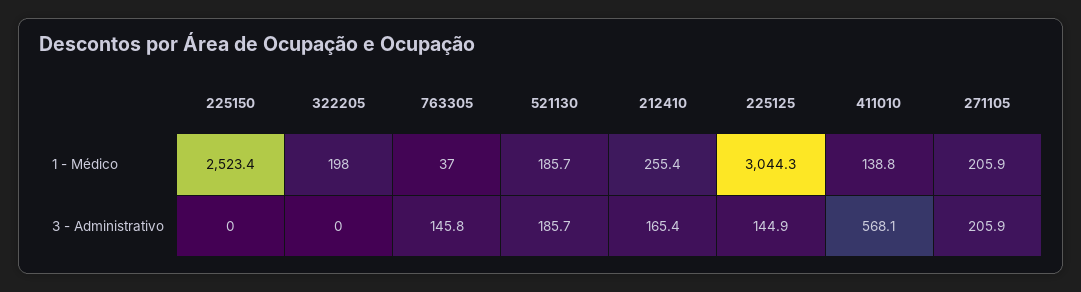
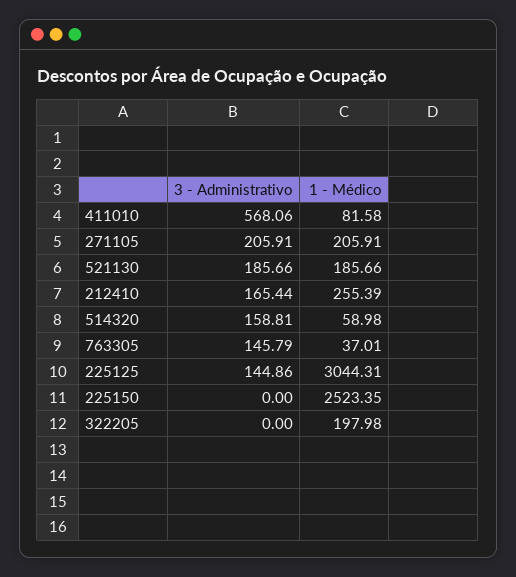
411010, 1 - Médico: 138.8 -> 81.58
514320, 3 - Administrativo: none -> 158.81
514320, 1 - Médico: none -> 58.98

